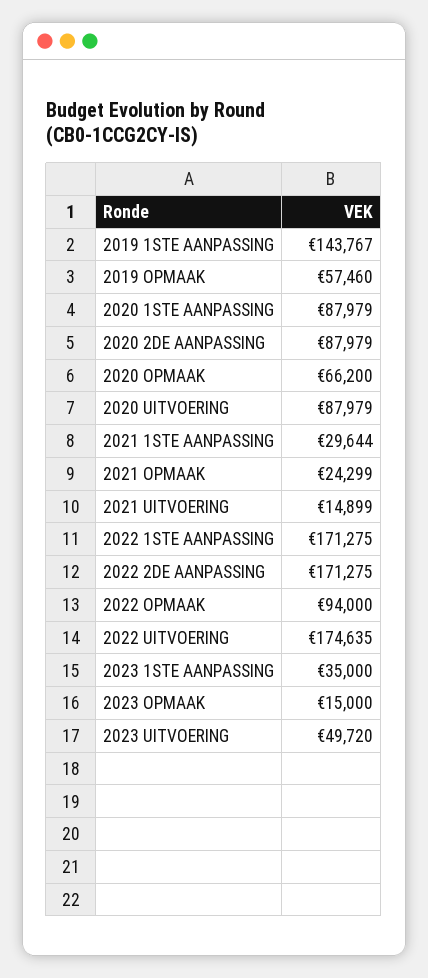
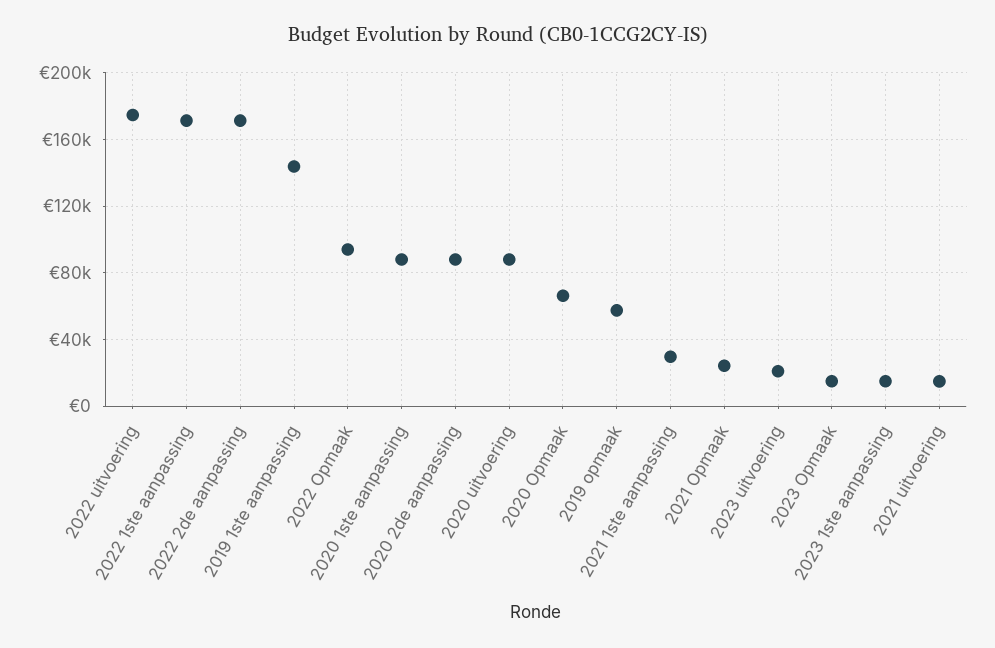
2023 1STE AANPASSING: 35000 -> 15000
2023 UITVOERING: 49720 -> 20000

